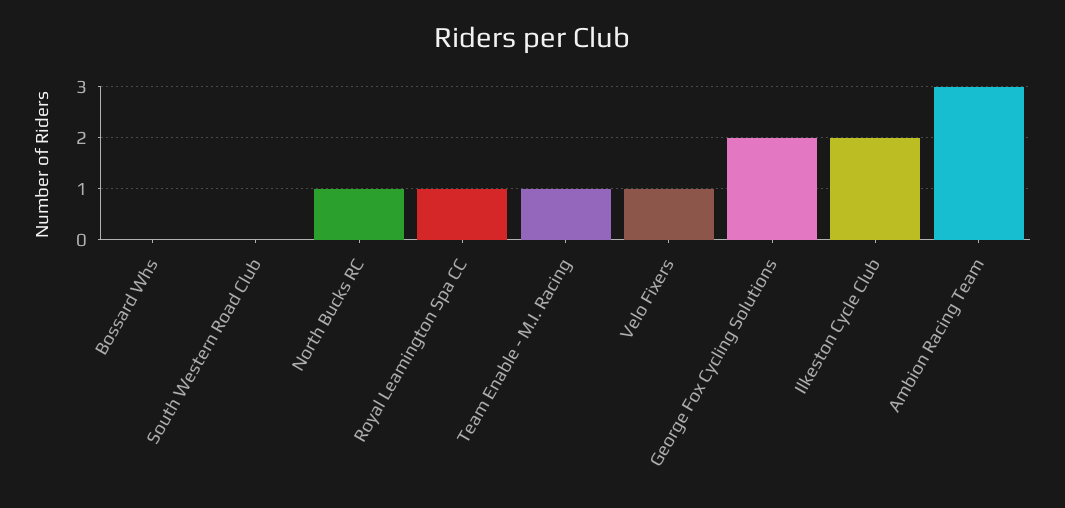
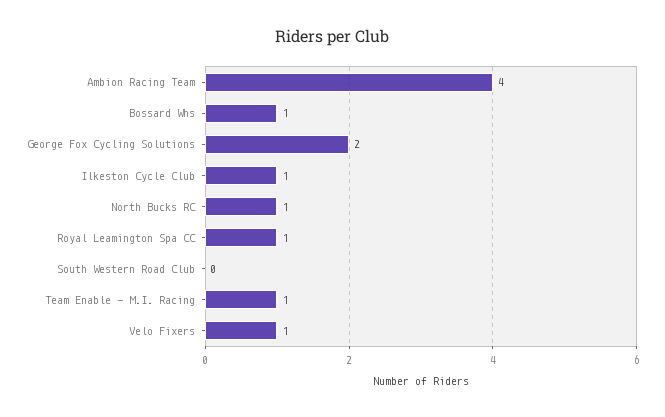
Bossard Whs: 0 -> 1
Ilkeston Cycle Club: 2 -> 1
Ambion Racing Team: 3 -> 4

